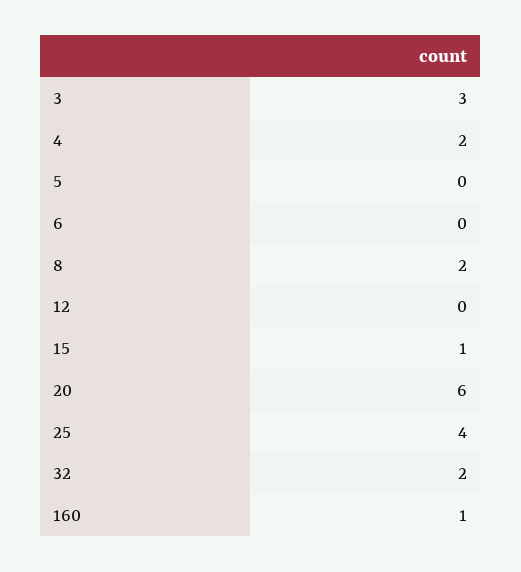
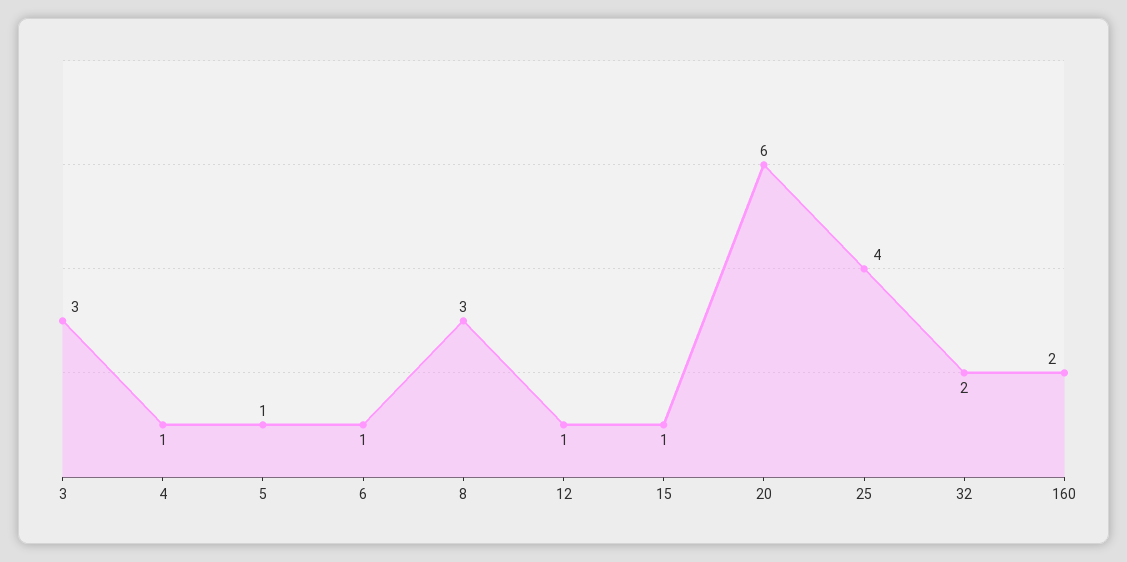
4: 2 -> 1
5: 0 -> 1
6: 0 -> 1
8: 2 -> 3
12: 0 -> 1
160: 1 -> 2

